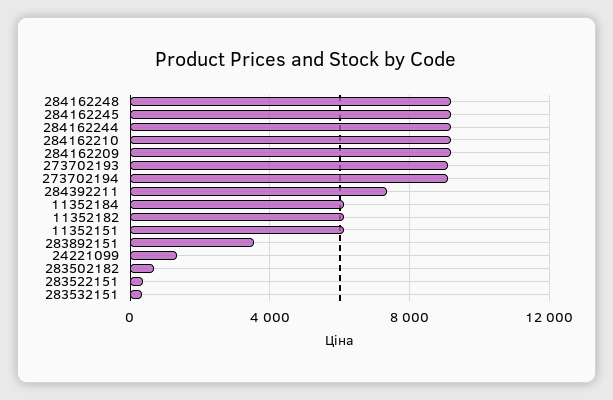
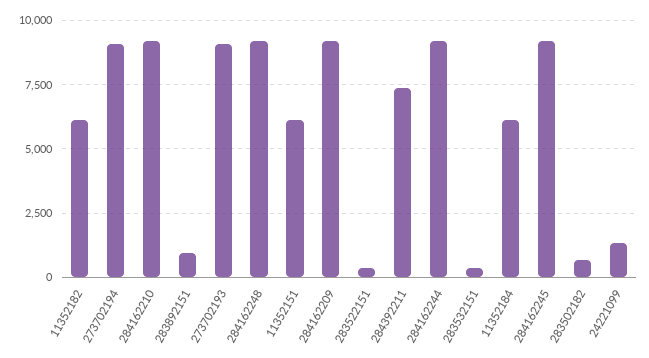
283892151: 3500 -> 1000

